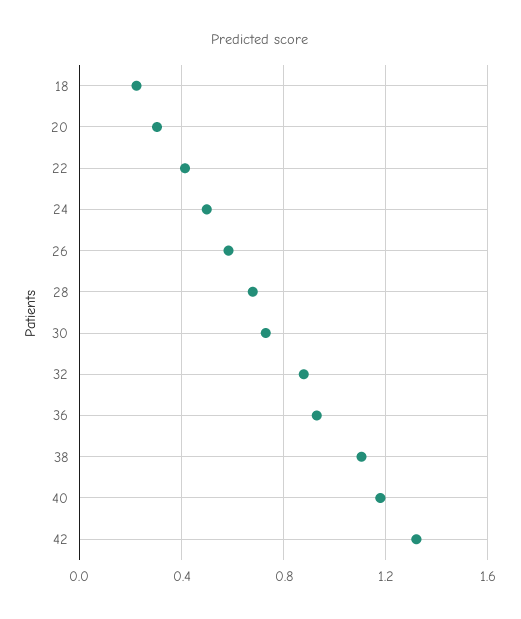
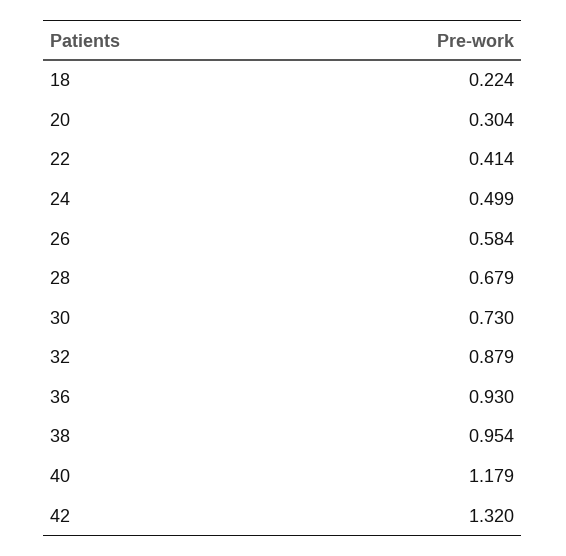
38: 1.1 -> 0.954

